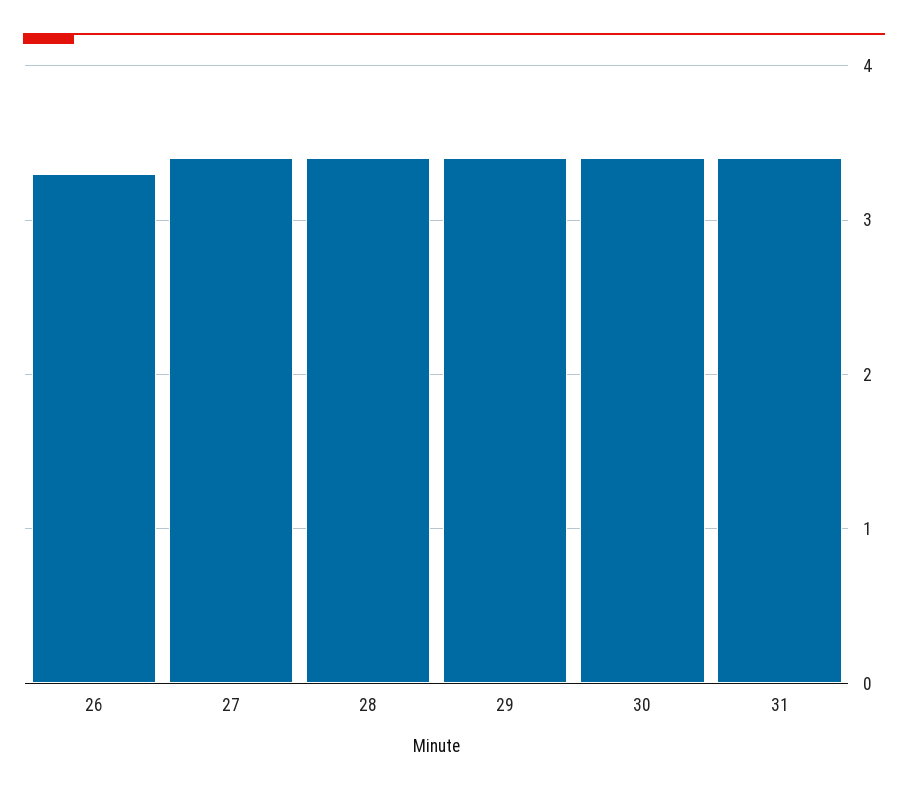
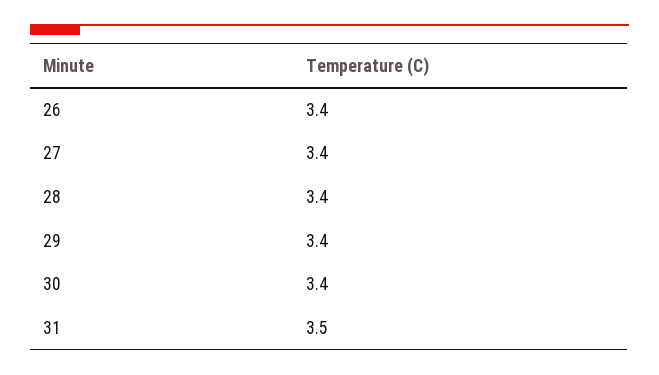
26: 3.3 -> 3.4
31: 3.4 -> 3.5

